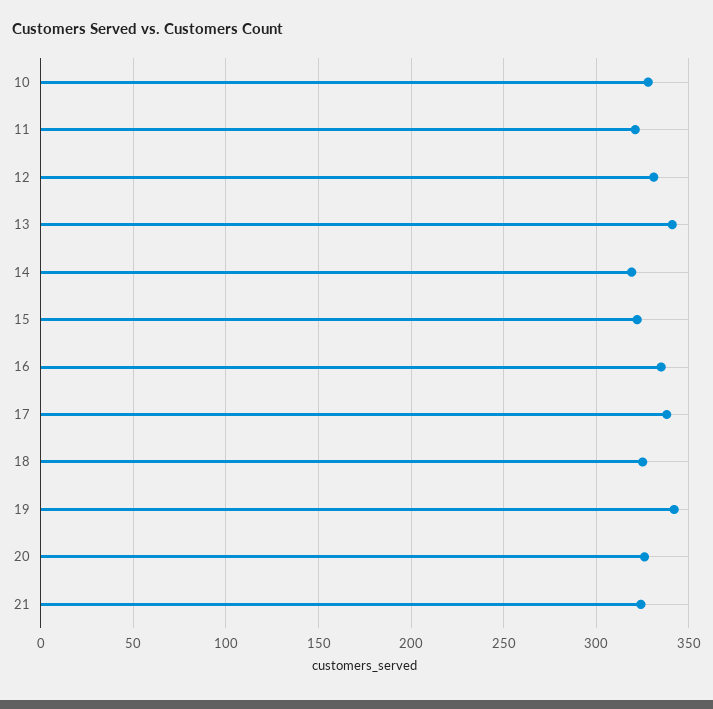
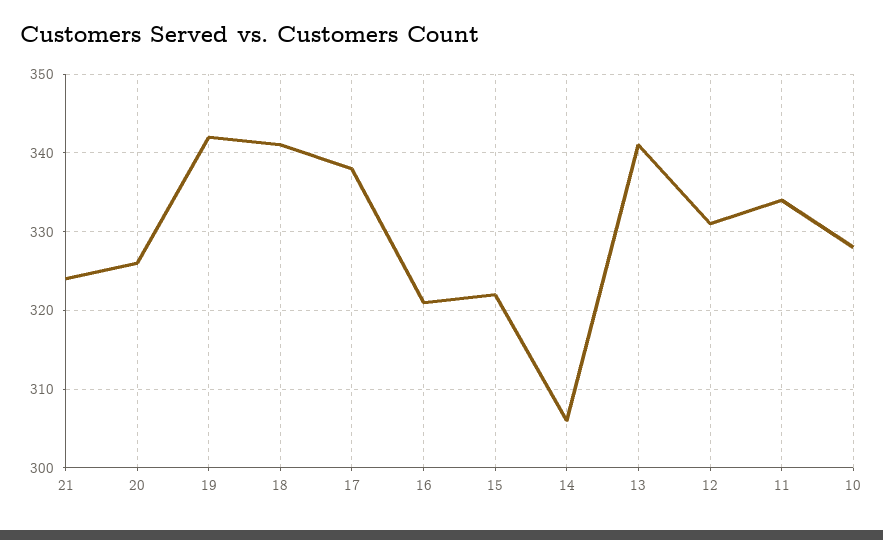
11: 320 -> 334
14: 320 -> 306
16: 335 -> 321
18: 325 -> 341

